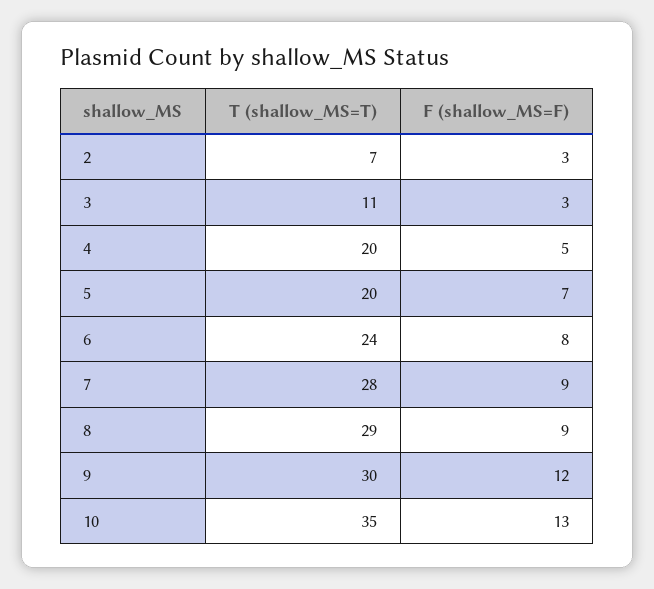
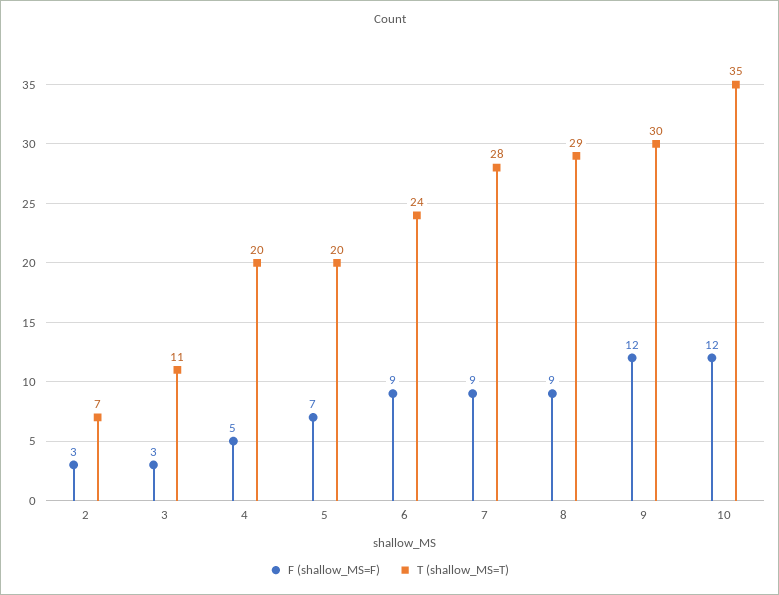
F (shallow_MS=F), 6: 8 -> 9
F (shallow_MS=F), 10: 13 -> 12

